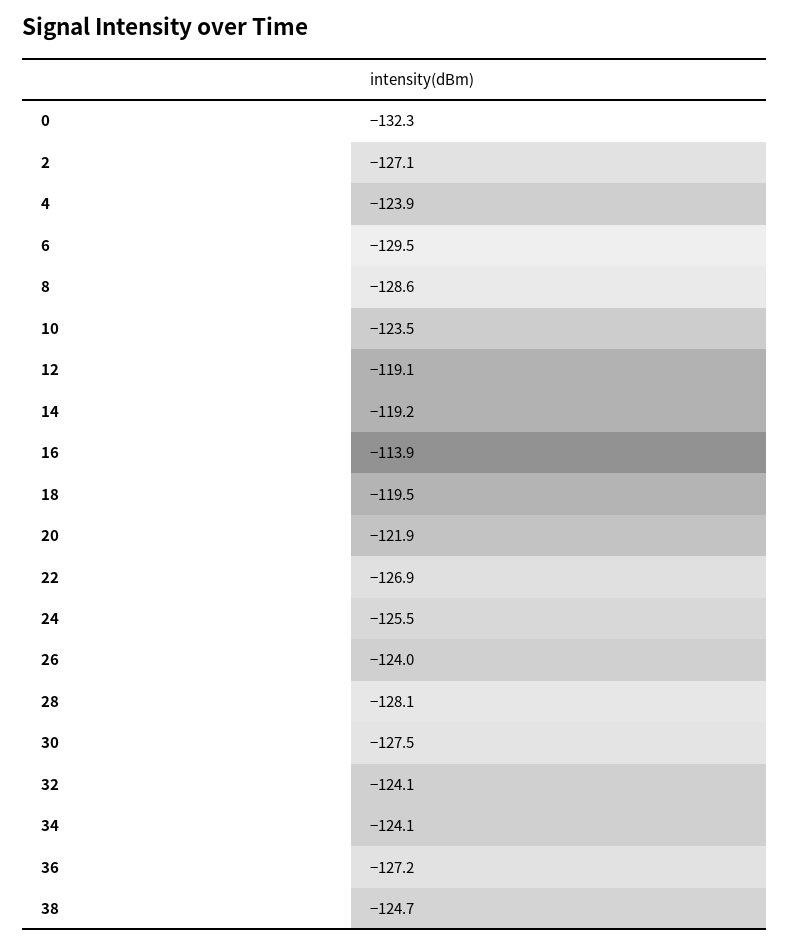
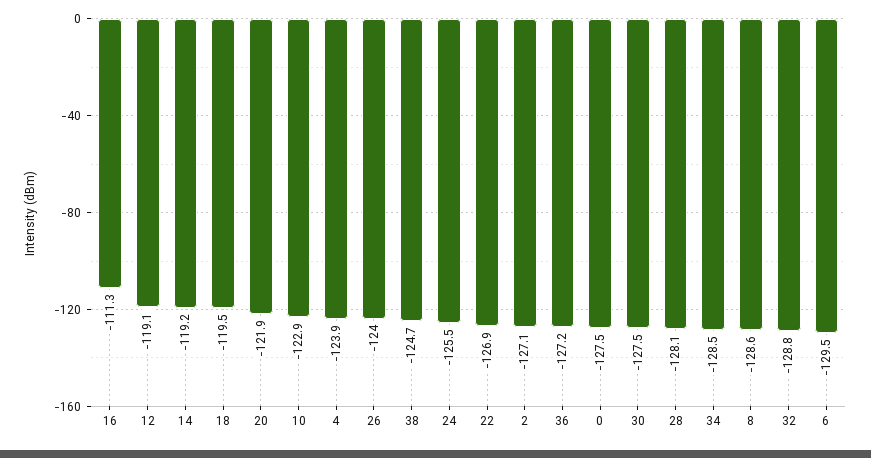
0: -132.3 -> -127.5
10: -123.5 -> -122.9
16: -113.9 -> -111.3
32: -124.1 -> -128.8
34: -124.1 -> -128.5

